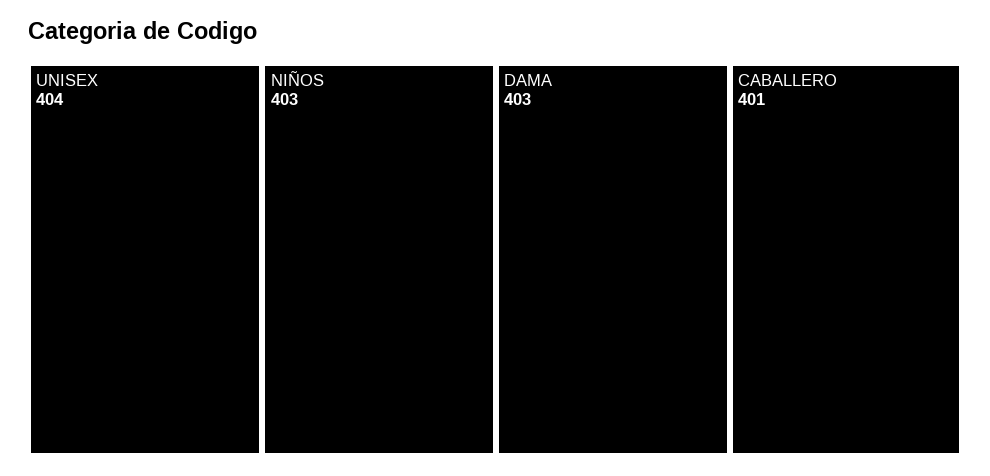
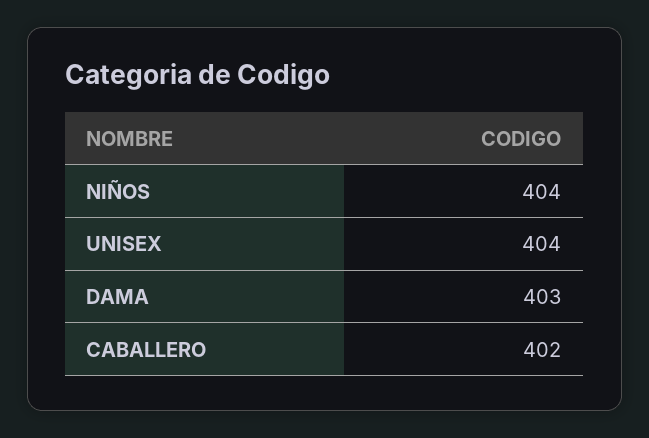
NIÑOS: 403 -> 404
CABALLERO: 401 -> 402

